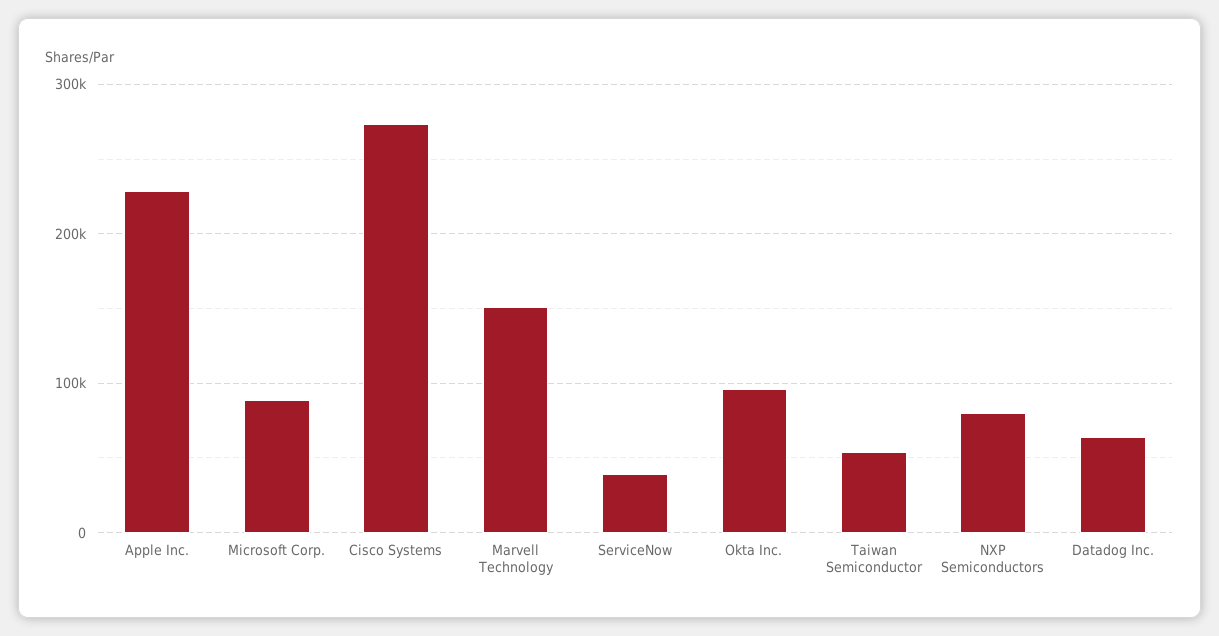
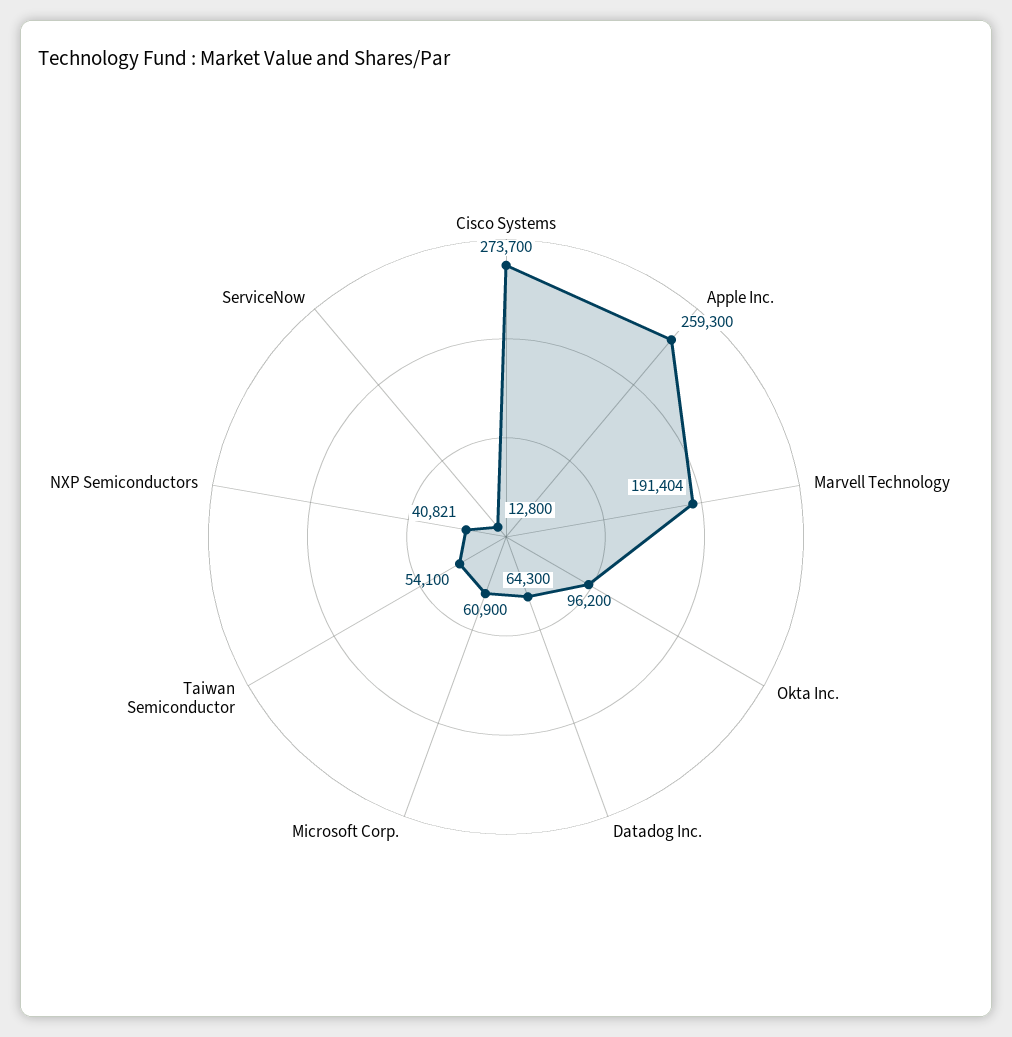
Apple Inc.: 230000 -> 259300
Microsoft Corp.: 90000 -> 60900
Marvell Technology: 150000 -> 191404
ServiceNow: 40000 -> 12800
NXP Semiconductors: 80000 -> 40821

